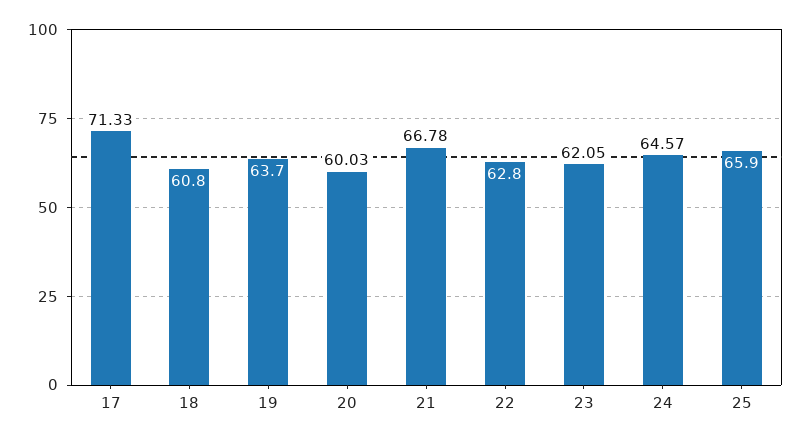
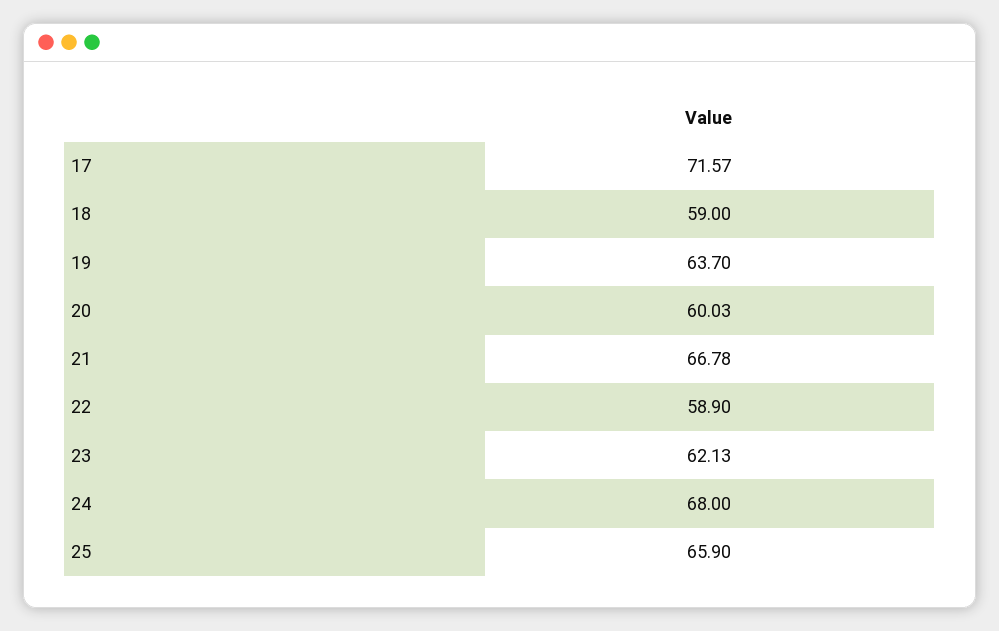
17: 71.33 -> 71.57
18: 60.8 -> 59
22: 62.8 -> 58.9
23: 62.05 -> 62.13
24: 64.57 -> 68

